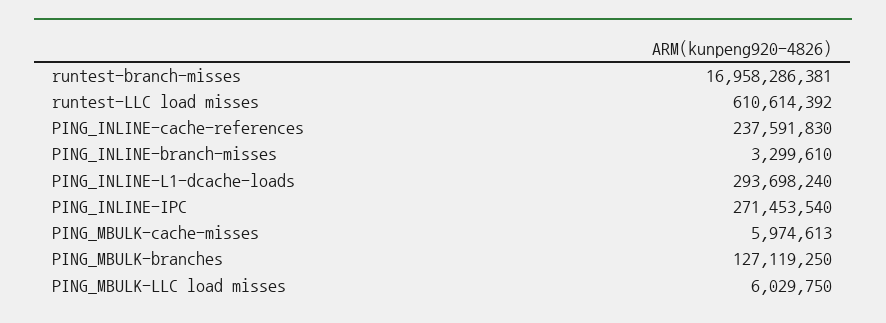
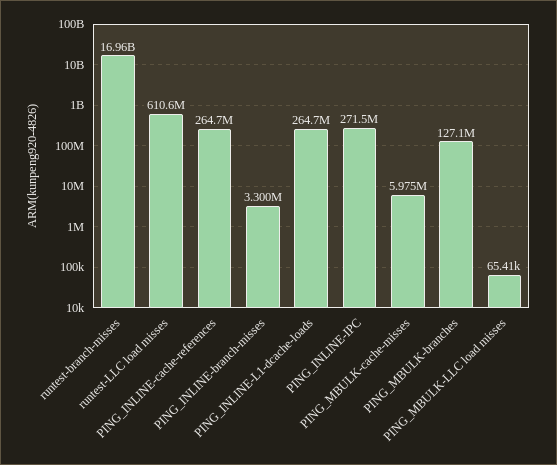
PING_INLINE-cache-references: 237591830 -> 264700000
PING_INLINE-L1-dcache-loads: 293698240 -> 264700000
PING_MBULK-LLC load misses: 6029750 -> 65410

